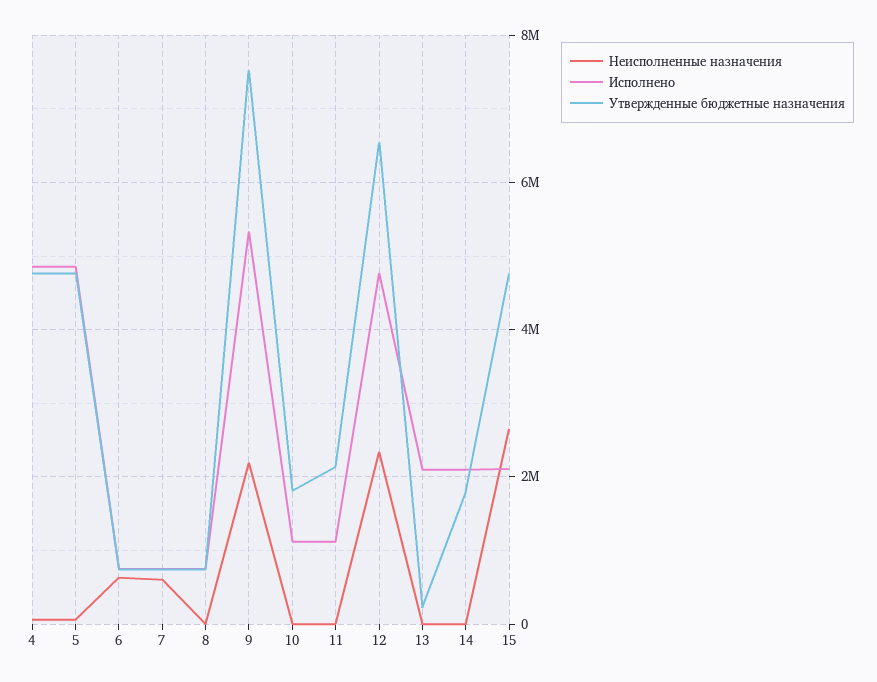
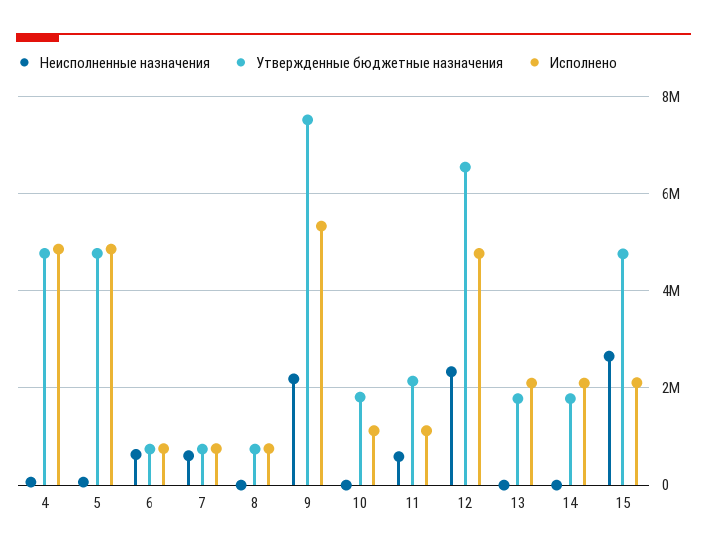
Неисполненные назначения, 11: 0 -> 600000
Утвержденные бюджетные назначения, 13: 200000 -> 1800000

